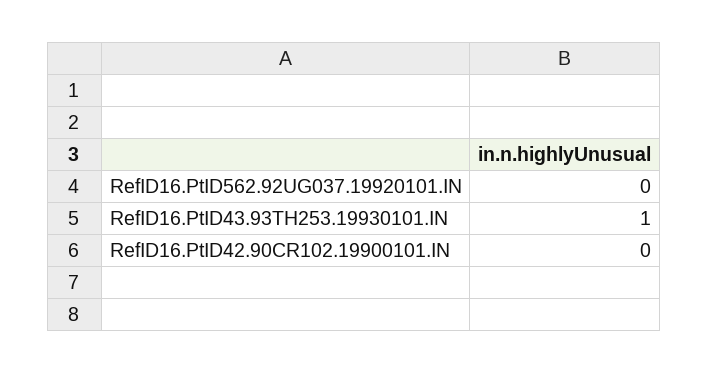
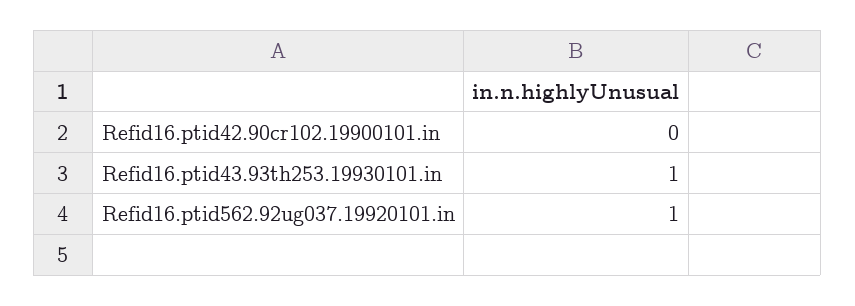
RefID16.PtID562.92UG037.19920101.IN: 0 -> 1

